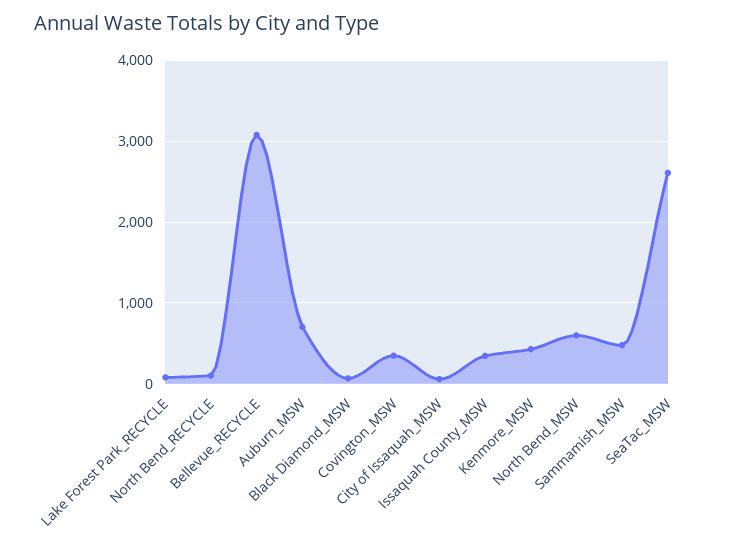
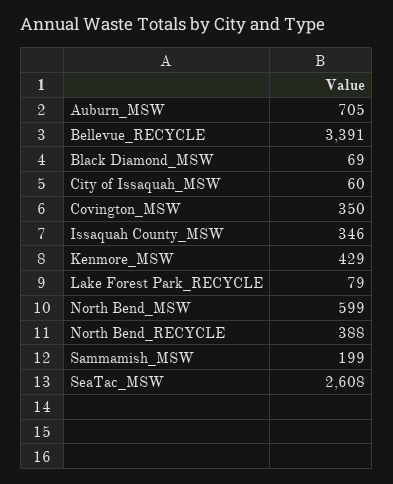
North Bend_RECYCLE: 100 -> 388
Bellevue_RECYCLE: 3100 -> 3391
Sammamish_MSW: 500 -> 199

